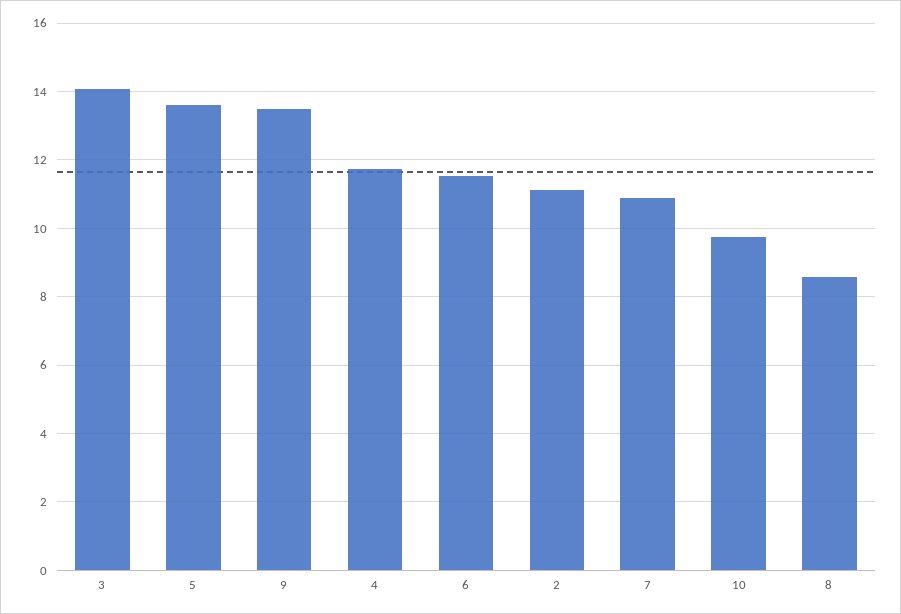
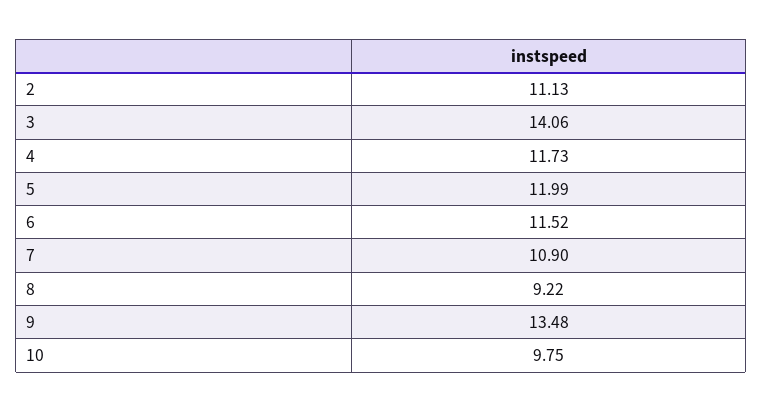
5: 13.6 -> 11.99
8: 8.6 -> 9.22

